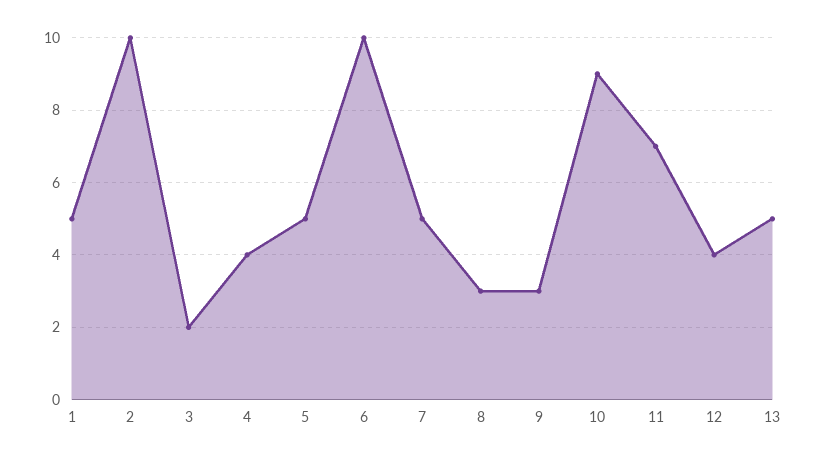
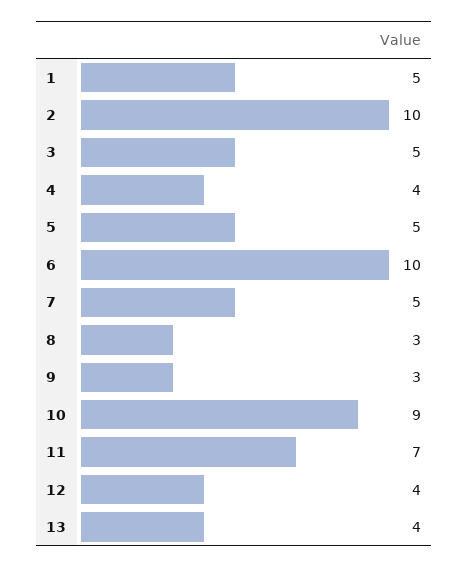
3: 2 -> 5
13: 5 -> 4

